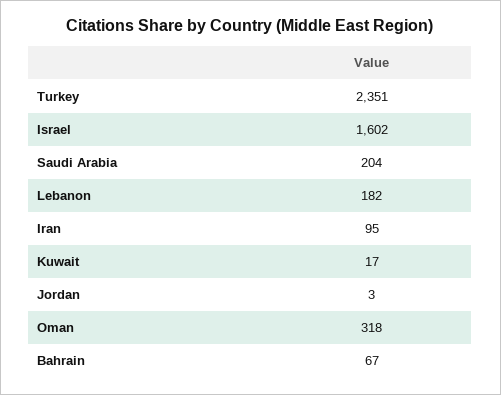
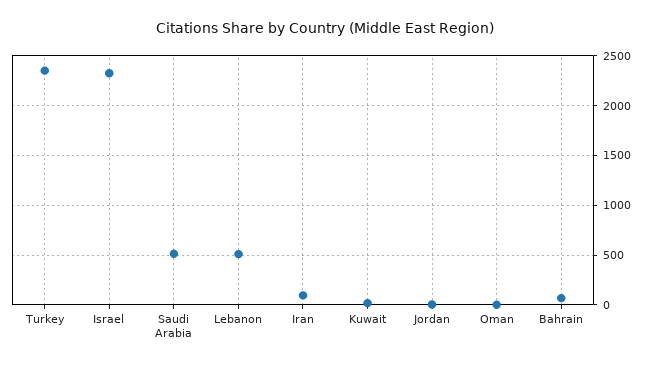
Israel: 1602 -> 2300
Saudi Arabia: 204 -> 500
Lebanon: 182 -> 500
Oman: 318 -> 0

